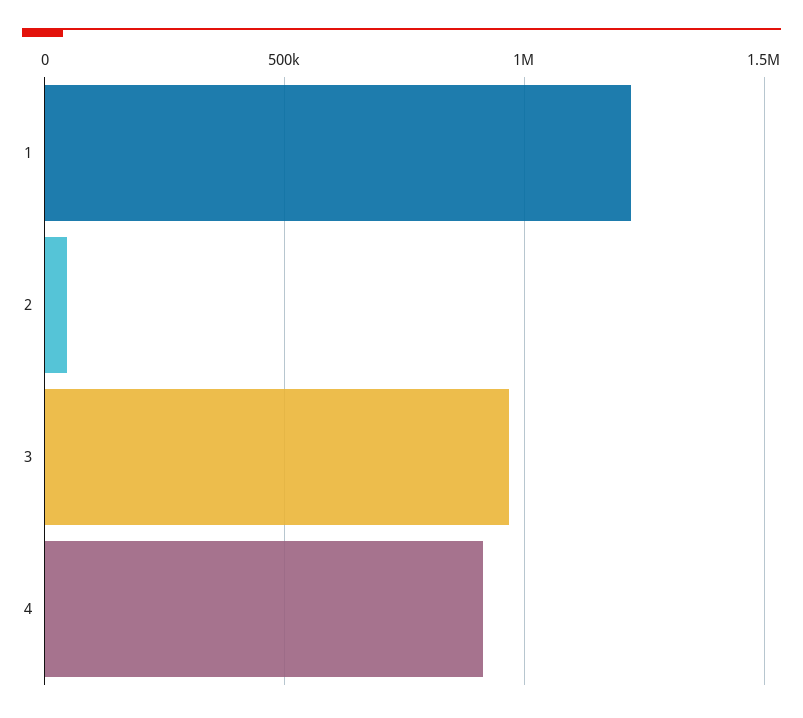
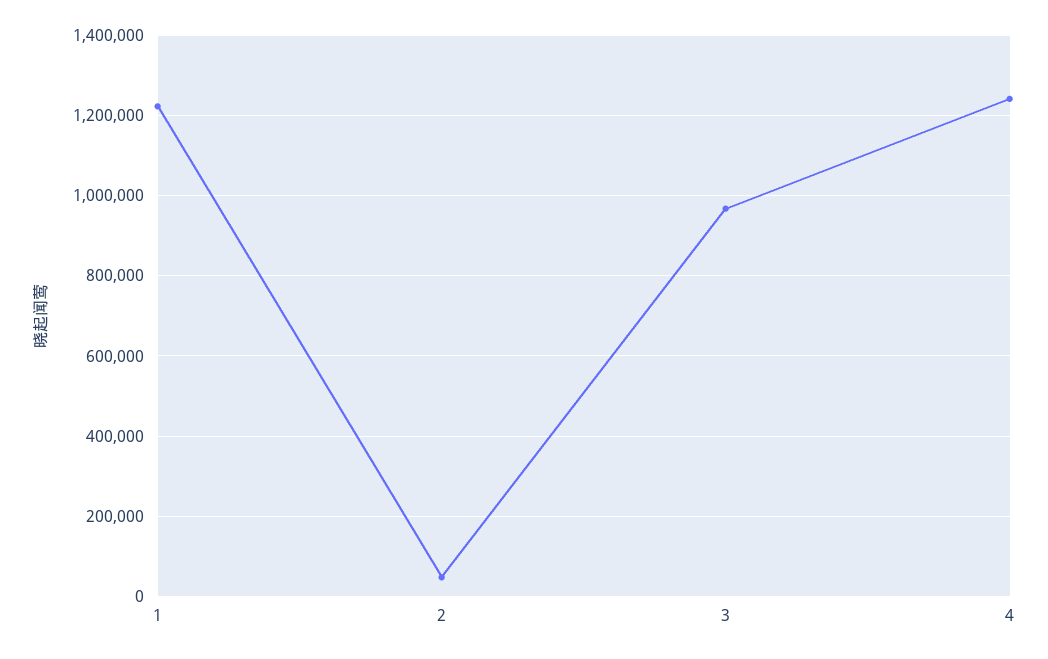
4: 900000 -> 1240000

